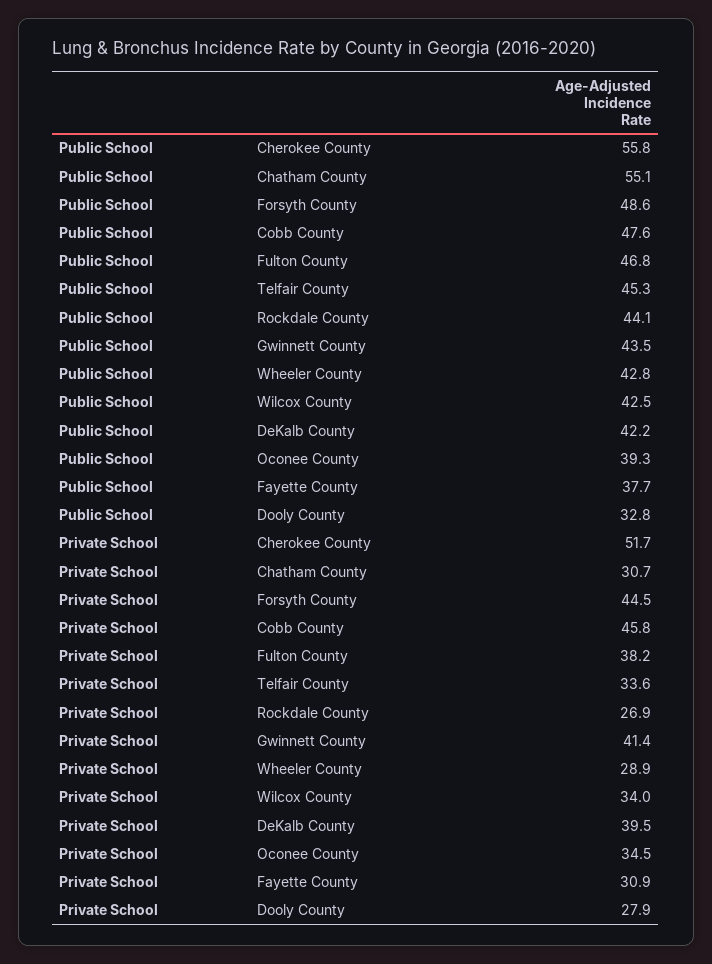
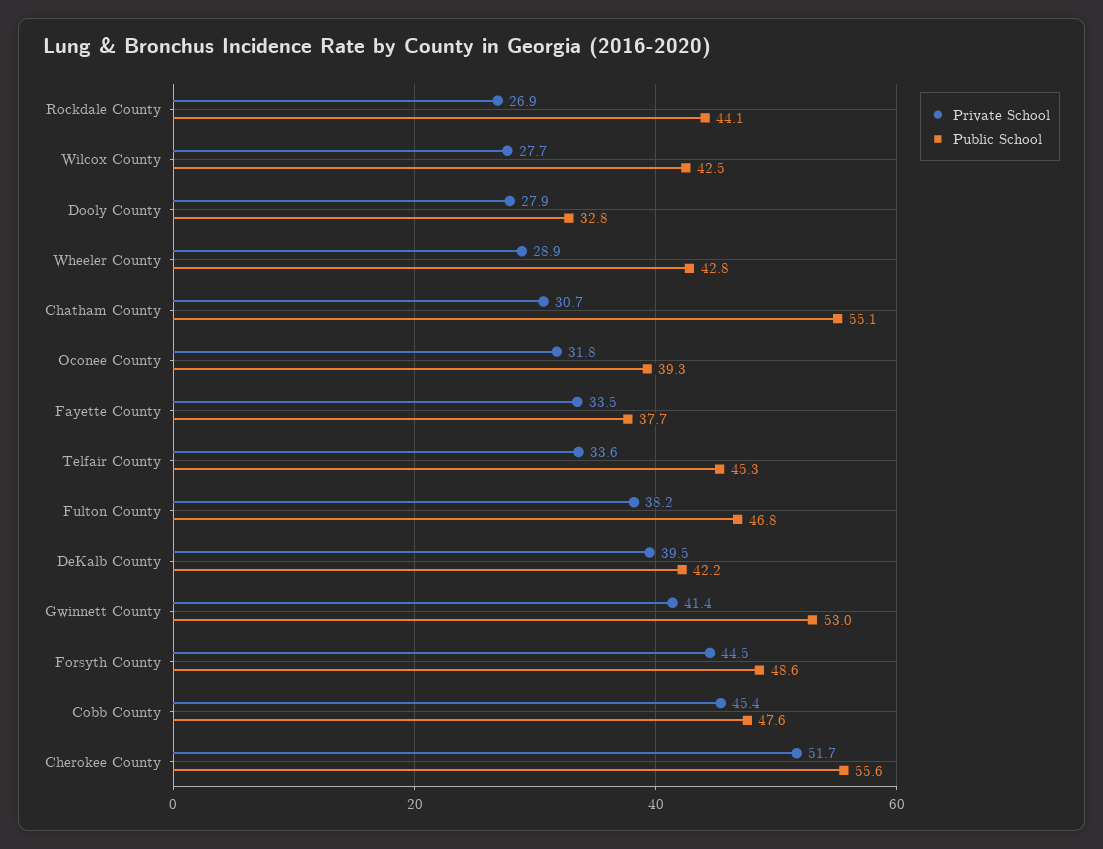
Public School, Cherokee County: 55.8 -> 55.6
Public School, Gwinnett County: 43.5 -> 53
Private School, Cobb County: 45.8 -> 45.4
Private School, Wilcox County: 34 -> 27.7
Private School, Oconee County: 34.5 -> 31.8
Private School, Fayette County: 30.9 -> 33.5

